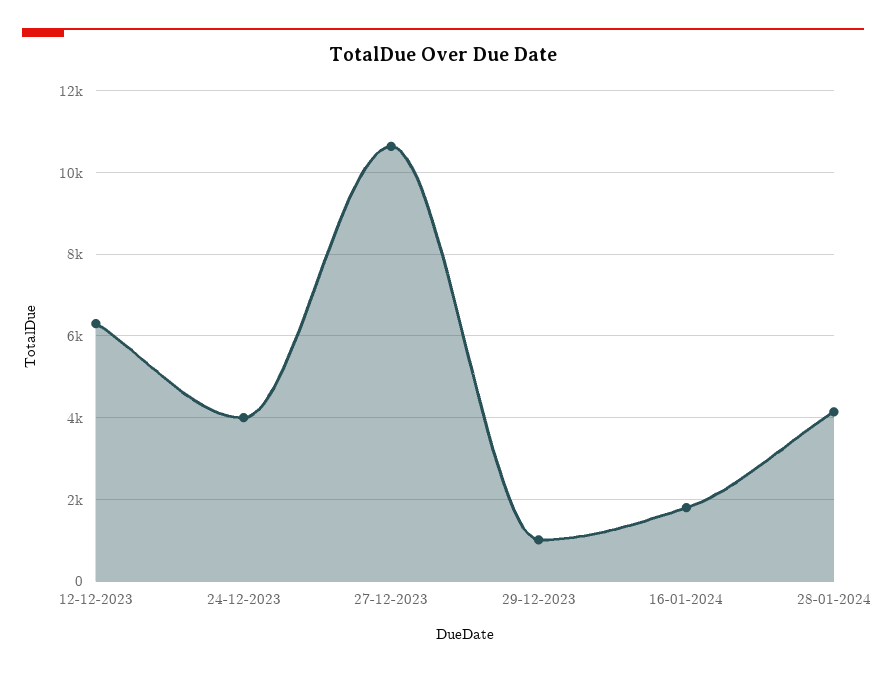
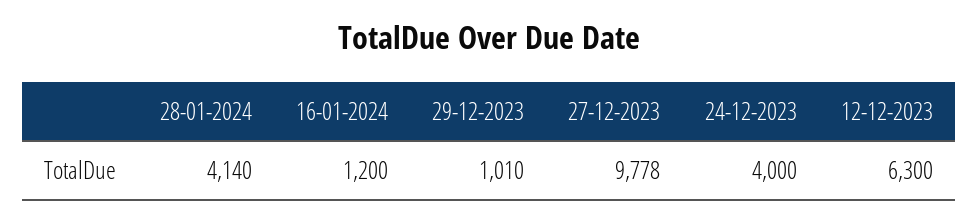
27-12-2023: 10600 -> 9778
16-01-2024: 1800 -> 1200

